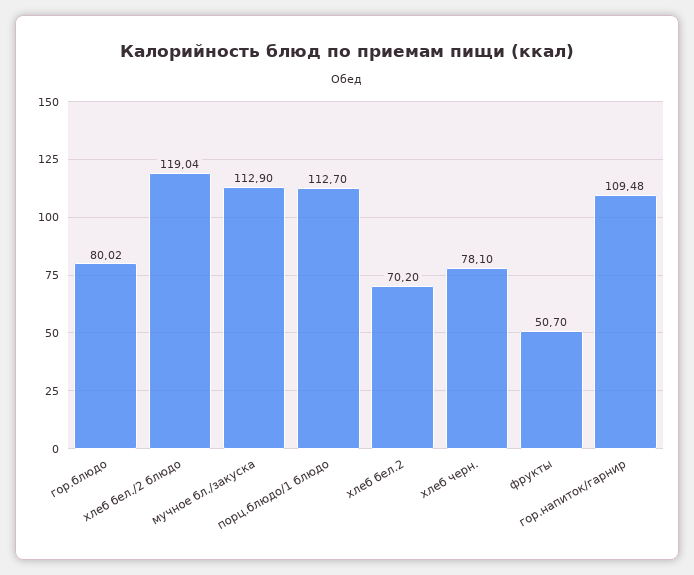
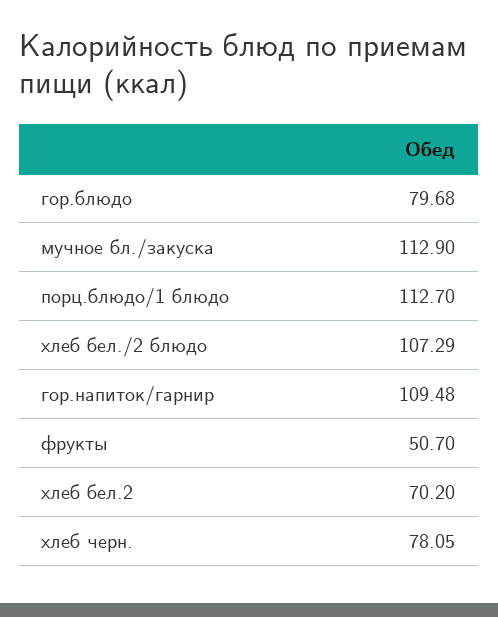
гор.блюдо: 80.02 -> 79.68
хлеб бел./2 блюдо: 119.04 -> 107.29
хлеб черн.: 78.1 -> 78.05

